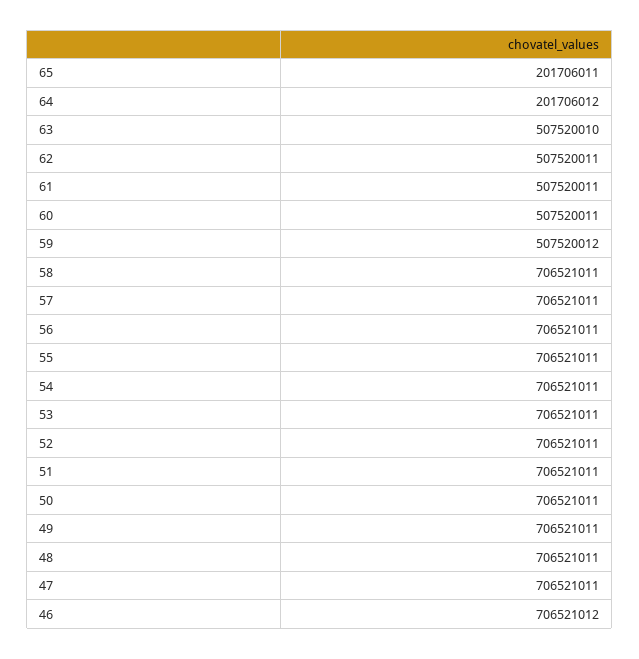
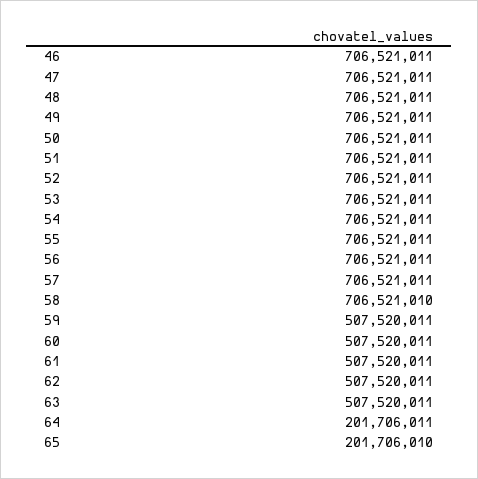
65: 201706011 -> 201706010
64: 201706012 -> 201706011
63: 507520010 -> 507520011
59: 507520012 -> 507520011
58: 706521011 -> 706521010
46: 706521012 -> 706521011

